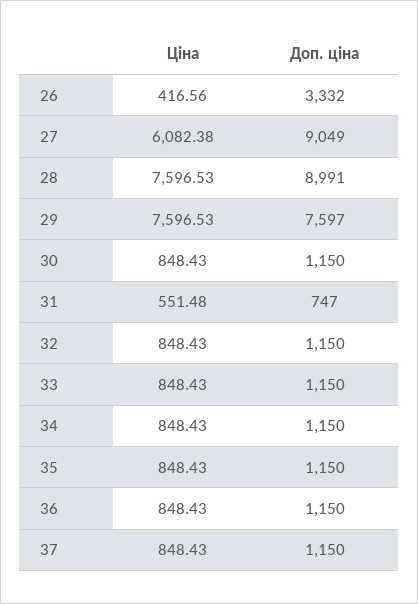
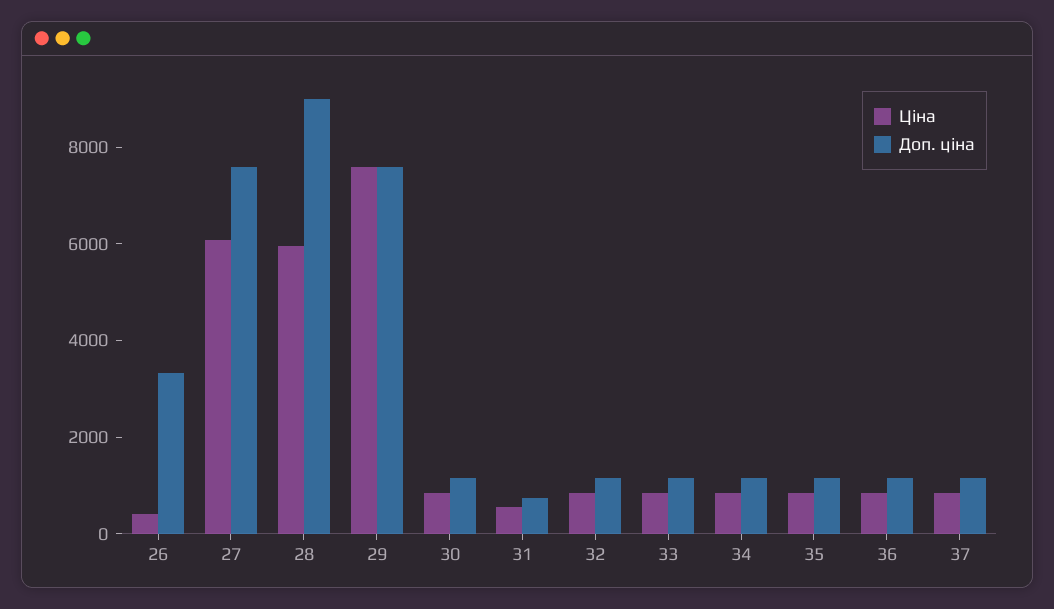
Доп. ціна, 27: 9049 -> 7500
Ціна, 28: 7596.53 -> 6000

